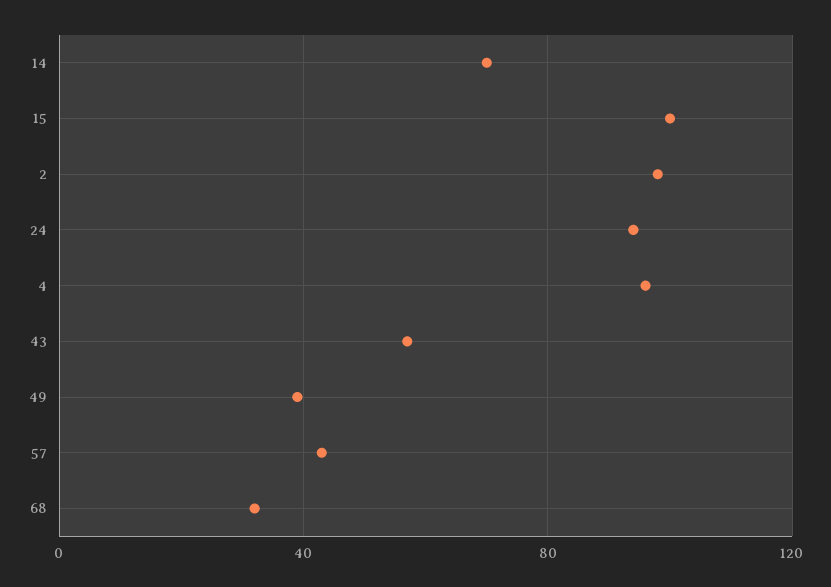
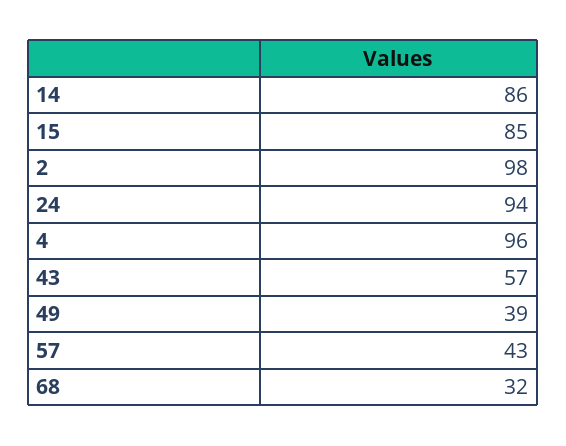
14: 70 -> 86
15: 100 -> 85

